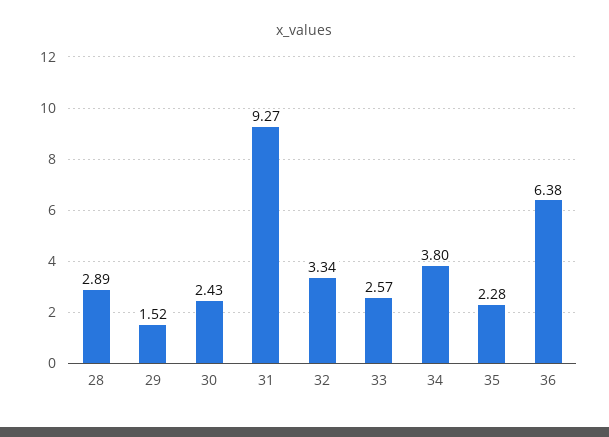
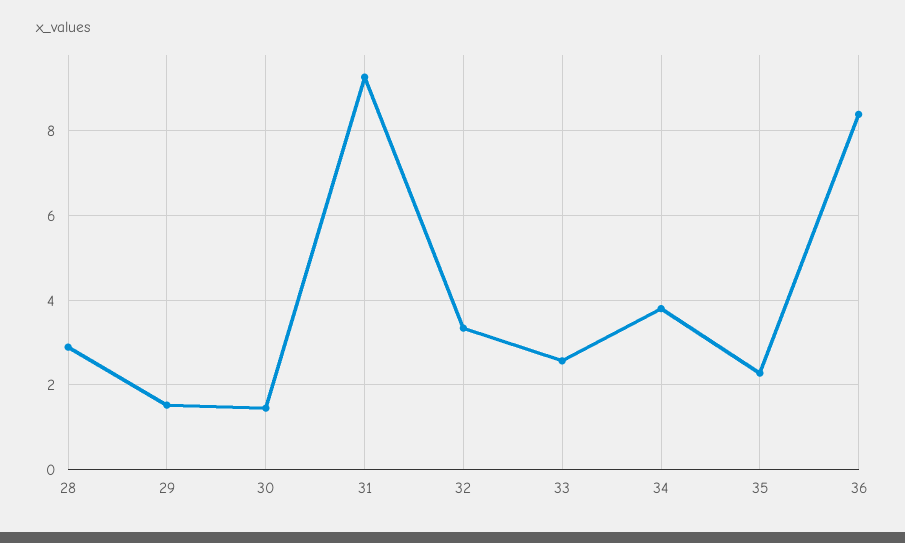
30: 2.43 -> 1.4
36: 6.38 -> 8.4

